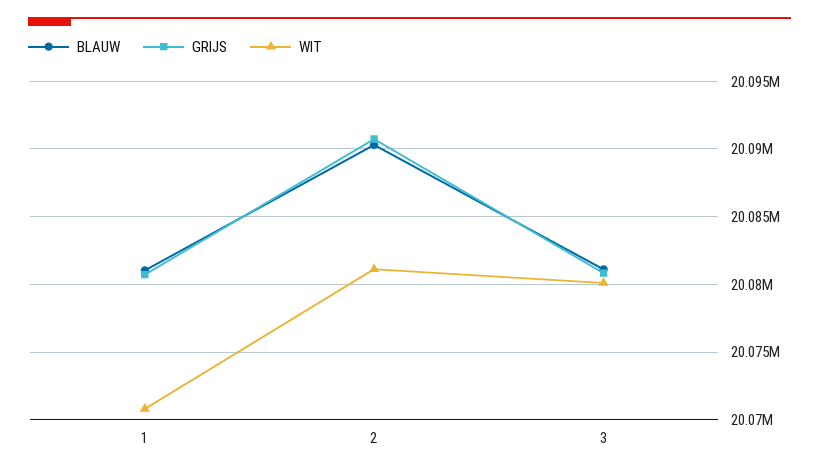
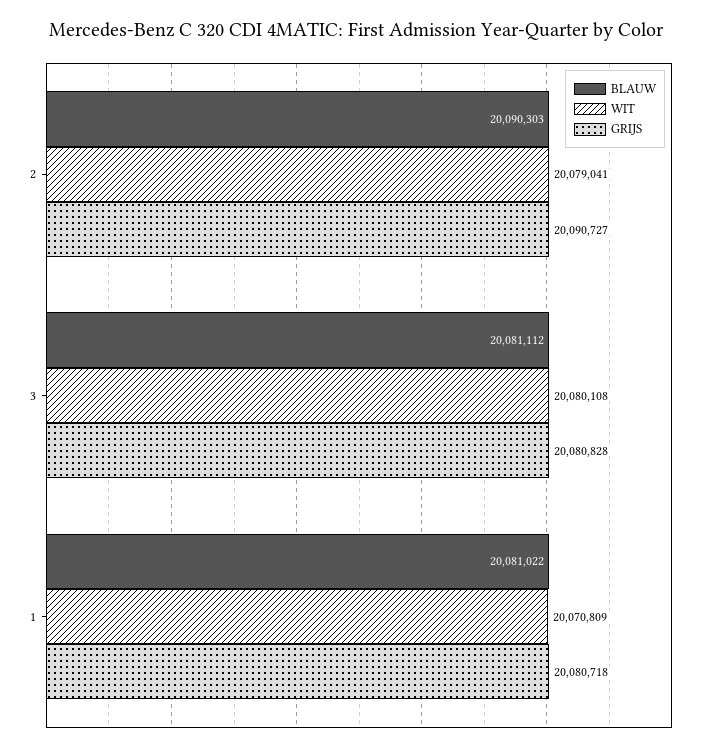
WIT, 2: 20081000 -> 20079041

